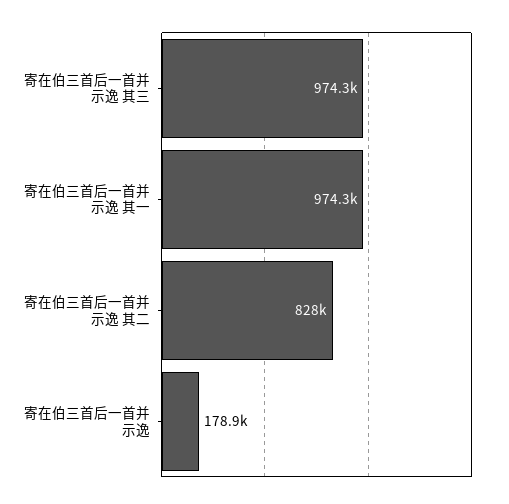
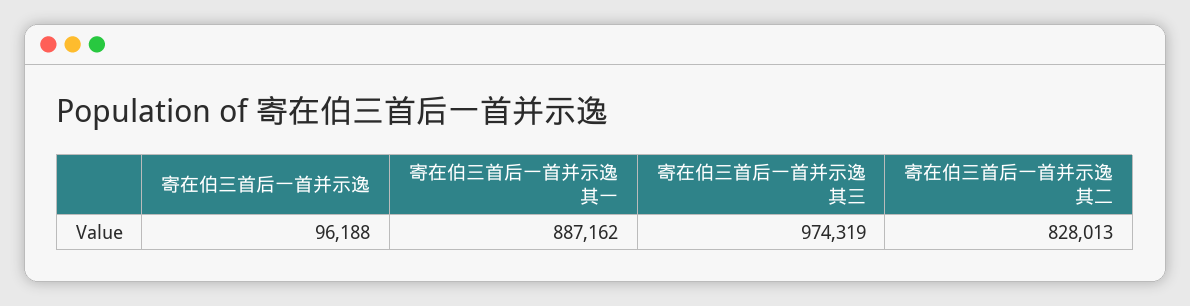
寄在伯三首后一首并示逸 其一: 974300 -> 887162
寄在伯三首后一首并示逸: 178900 -> 96188

